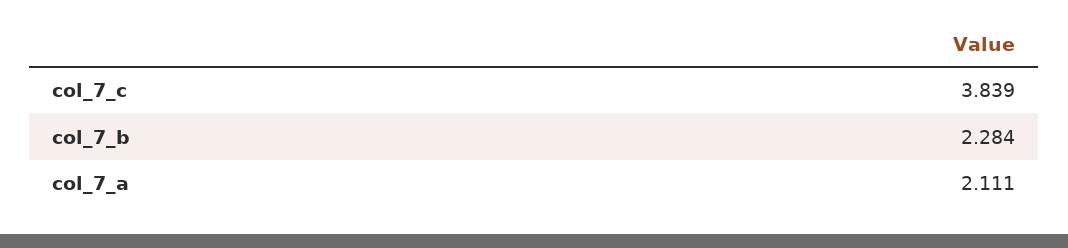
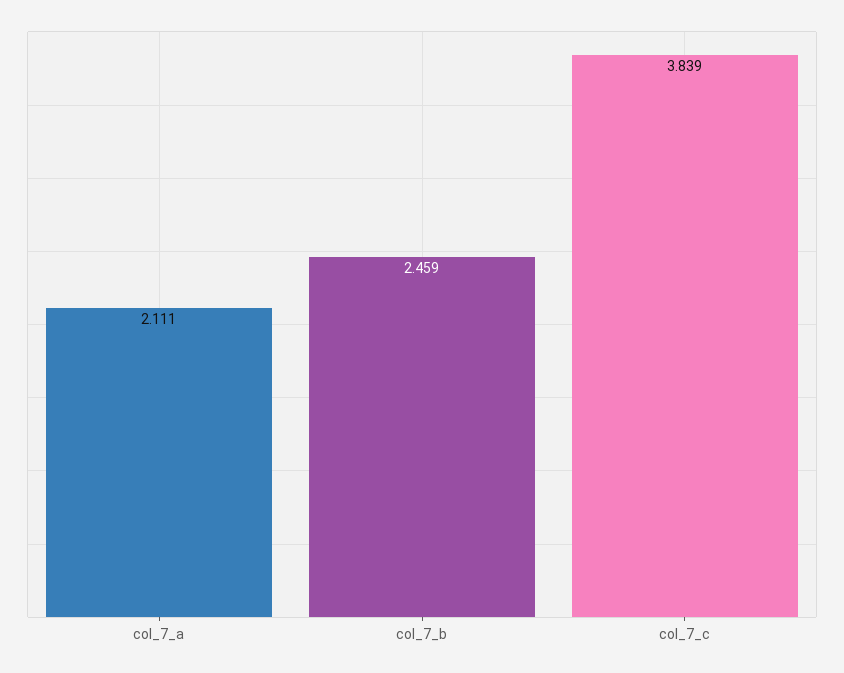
col_7_b: 2.284 -> 2.459

